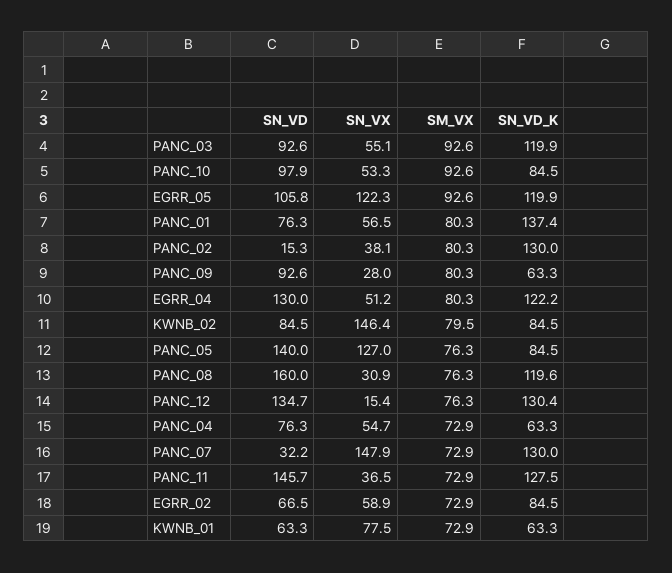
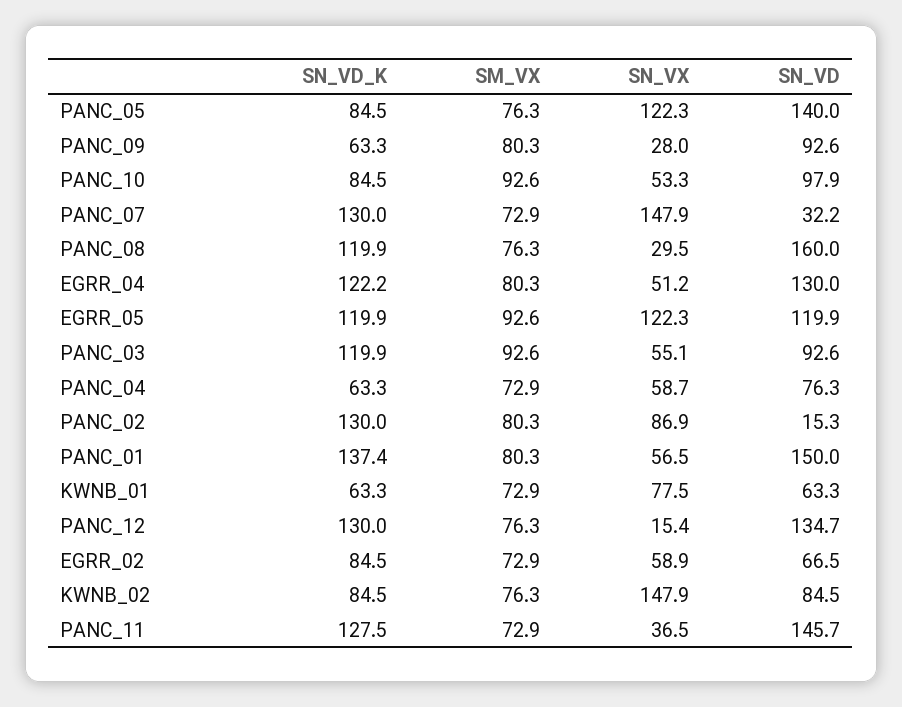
SN_VD, EGRR_05: 105.8 -> 119.9
SN_VD, PANC_01: 76.3 -> 150
SN_VX, PANC_02: 38.1 -> 86.9
SN_VX, KWNB_02: 146.4 -> 147.9
SM_VX, KWNB_02: 79.5 -> 76.3
SN_VX, PANC_05: 127 -> 122.3
SN_VX, PANC_08: 30.9 -> 29.5
SN_VD_K, PANC_08: 119.6 -> 119.9
SN_VD_K, PANC_12: 130.4 -> 130
SN_VX, PANC_04: 54.7 -> 58.7

